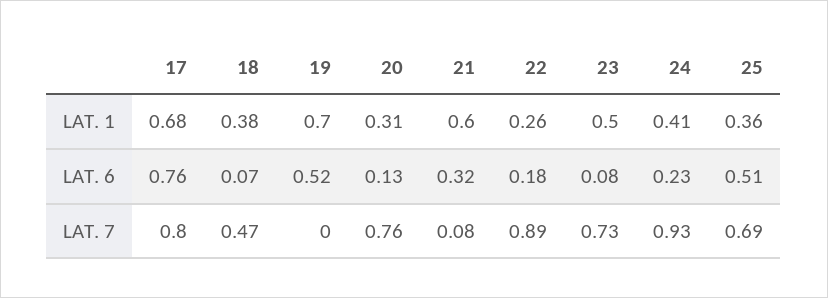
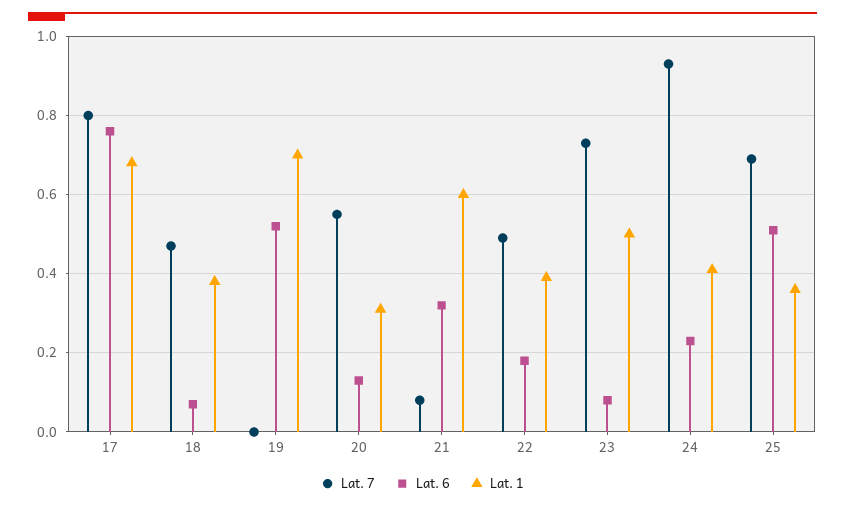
LAT. 1, 22: 0.26 -> 0.4
LAT. 7, 20: 0.76 -> 0.55
LAT. 7, 22: 0.89 -> 0.5

